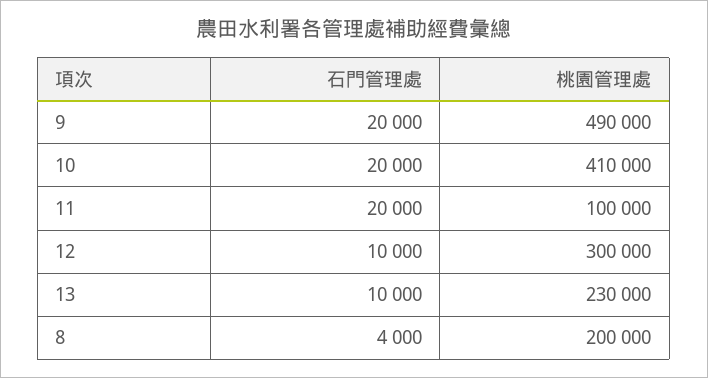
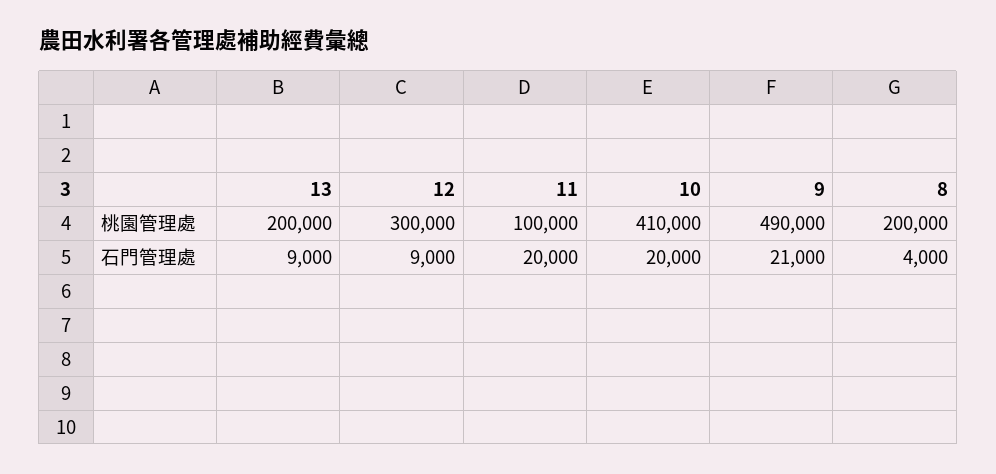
石門管理處, 9: 20000 -> 21000
石門管理處, 12: 10000 -> 9000
石門管理處, 13: 10000 -> 9000
桃園管理處, 13: 230000 -> 200000

